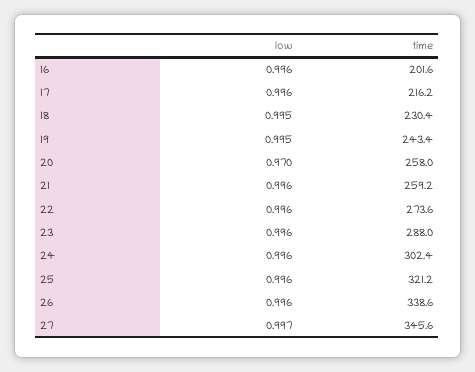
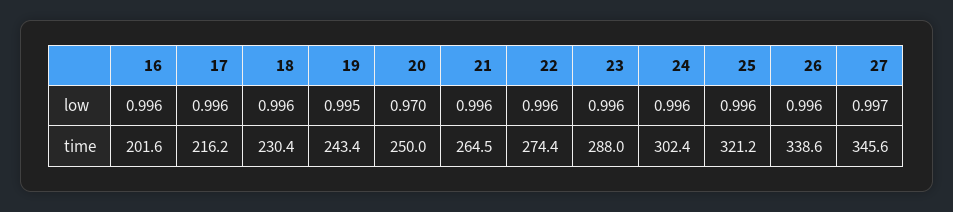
low, 18: 0.995 -> 0.996
time, 20: 258 -> 250
time, 21: 259.2 -> 264.5
time, 22: 273.6 -> 274.4

